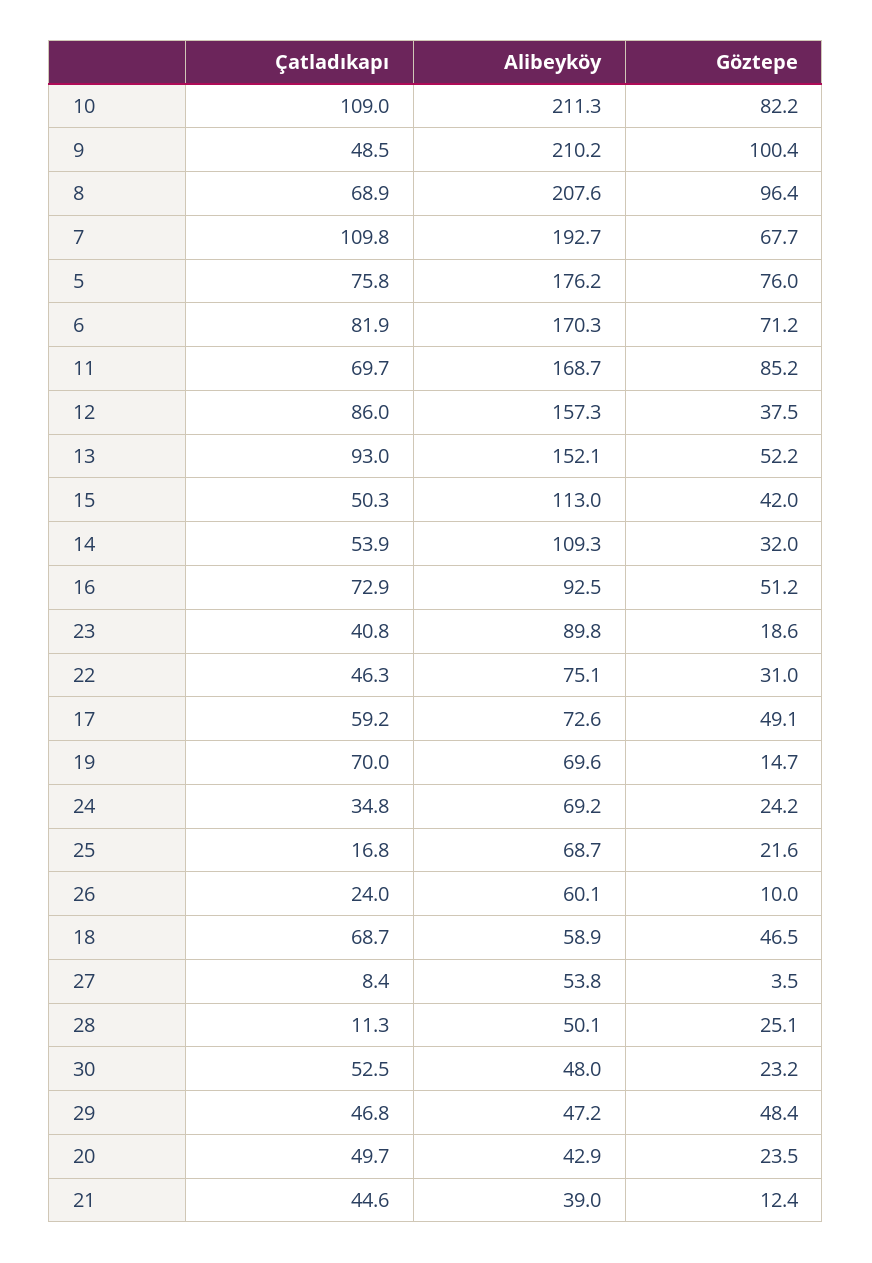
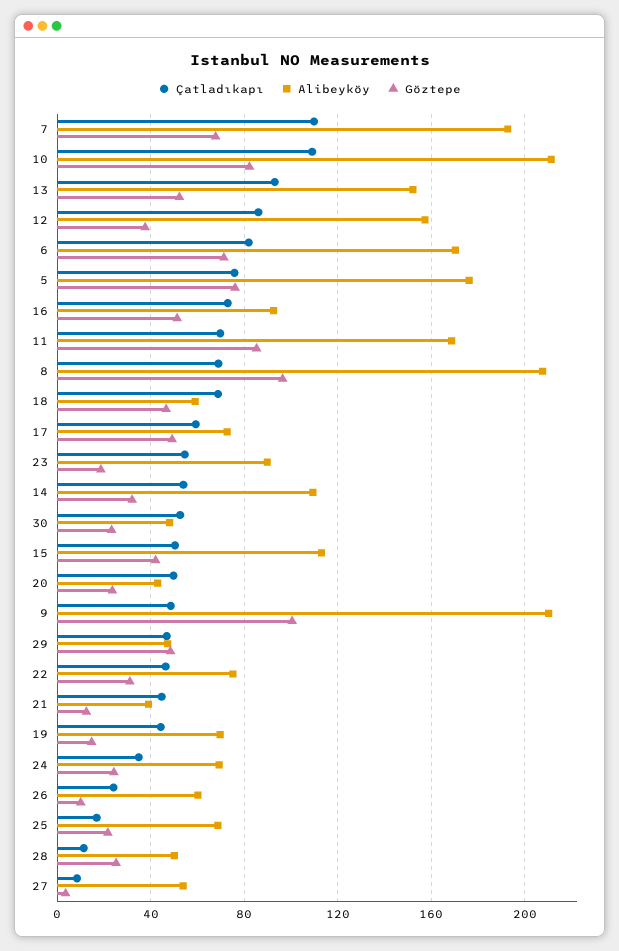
Çatladıkapı, 23: 40.8 -> 55
Çatladıkapı, 19: 70 -> 45

